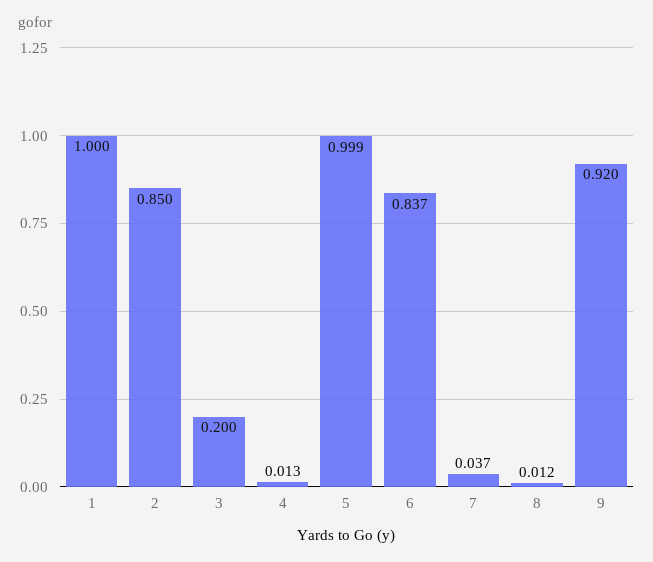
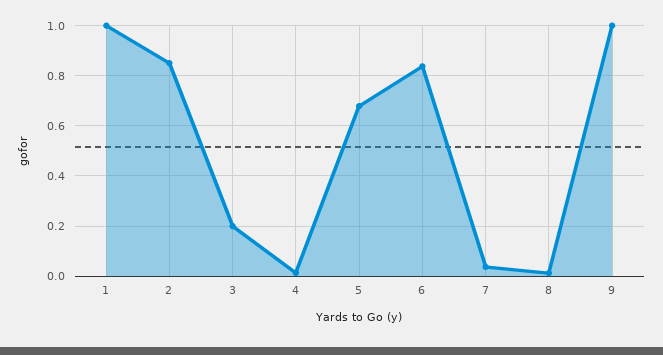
5: 0.999 -> 0.675
9: 0.92 -> 1

